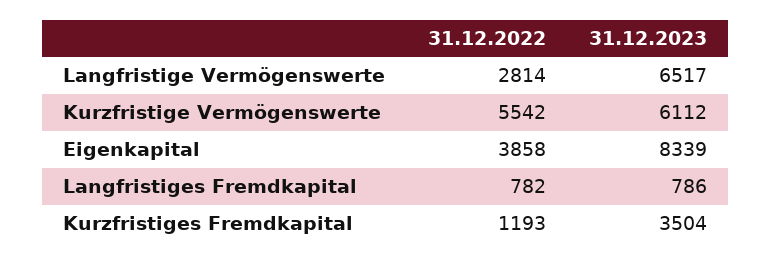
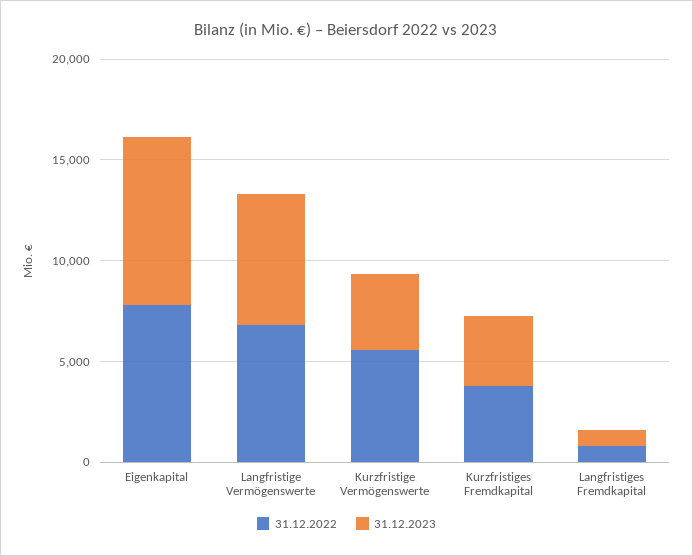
31.12.2022, Langfristige Vermögenswerte: 2814 -> 7000
31.12.2023, Kurzfristige Vermögenswerte: 6112 -> 4000
31.12.2022, Eigenkapital: 3858 -> 8000
31.12.2022, Kurzfristiges Fremdkapital: 1193 -> 4000

